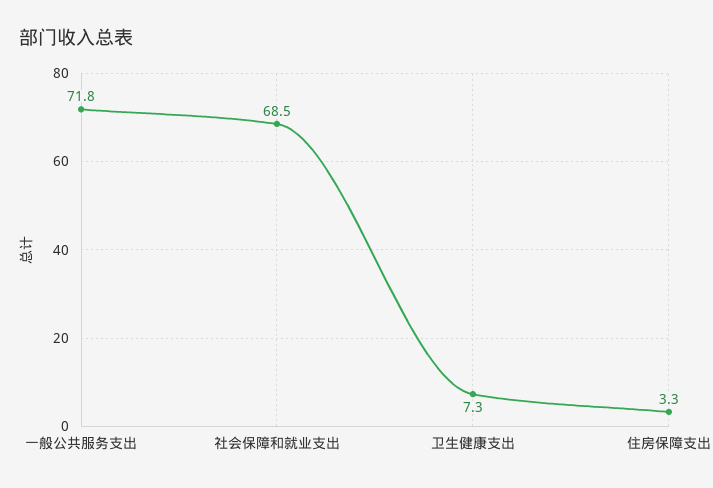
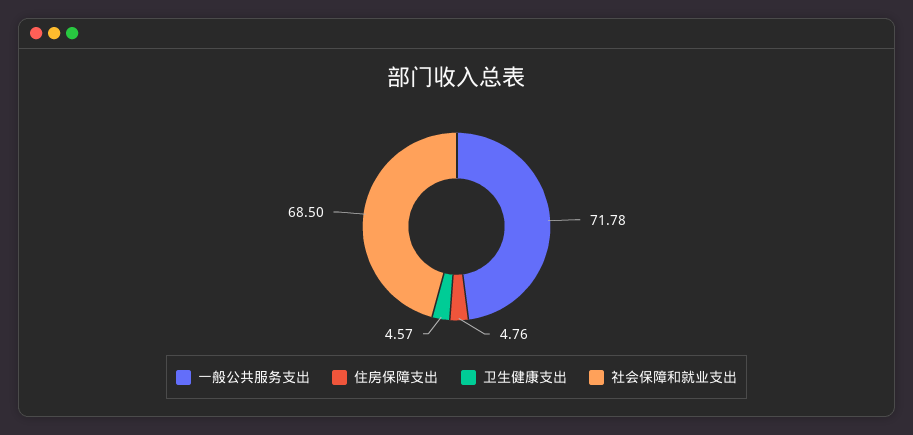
卫生健康支出: 7.3 -> 4.57
住房保障支出: 3.3 -> 4.76

